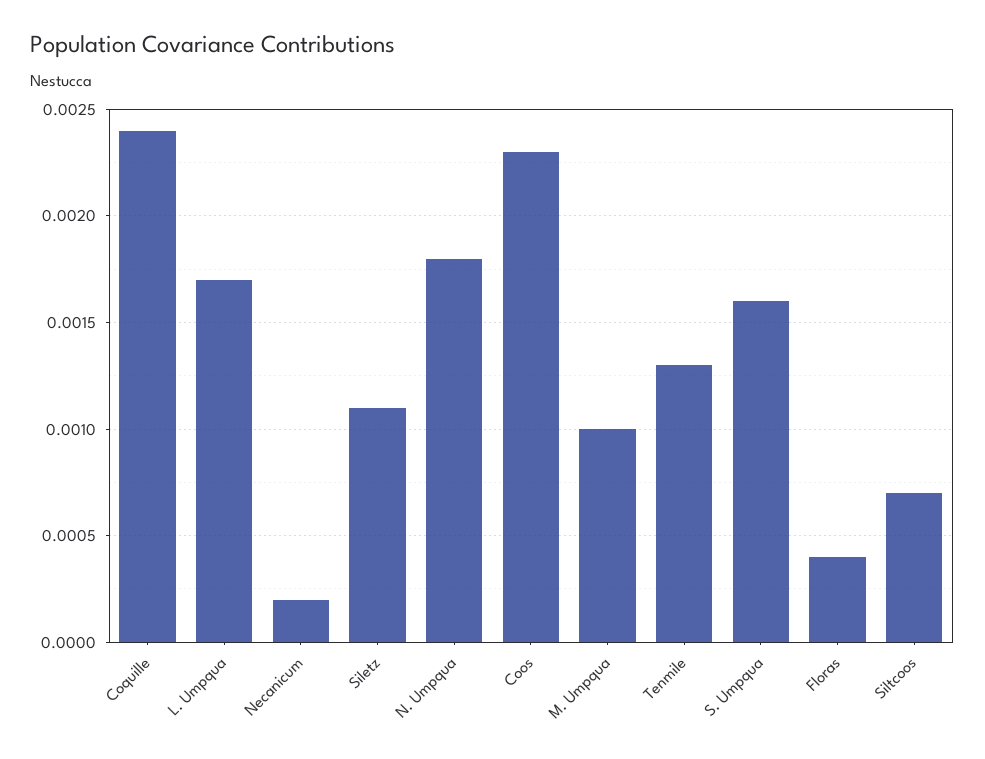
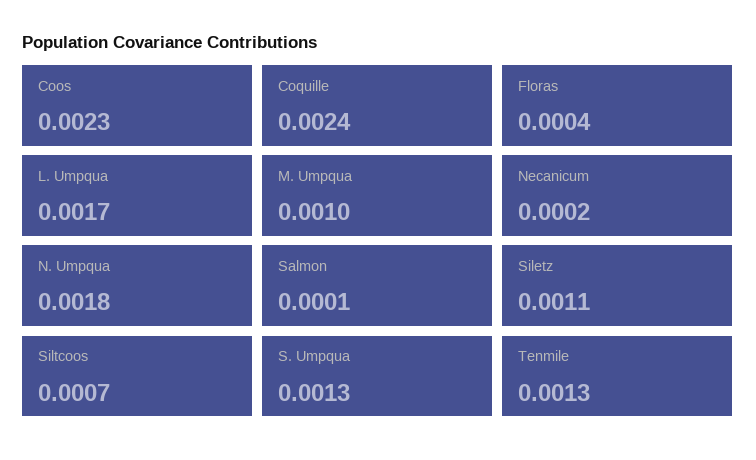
S. Umpqua: 0.0016 -> 0.0013
Salmon: none -> 0.0001

